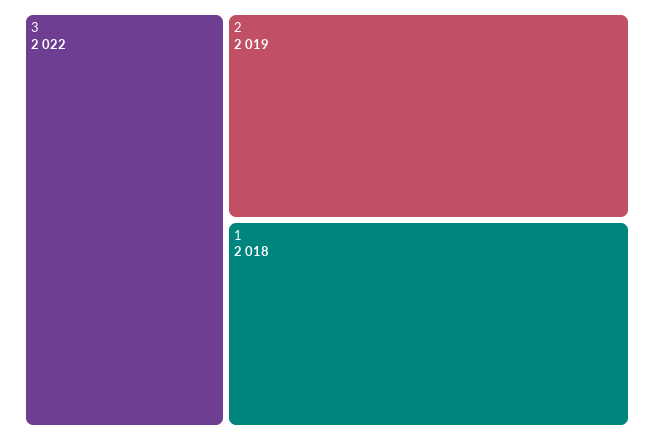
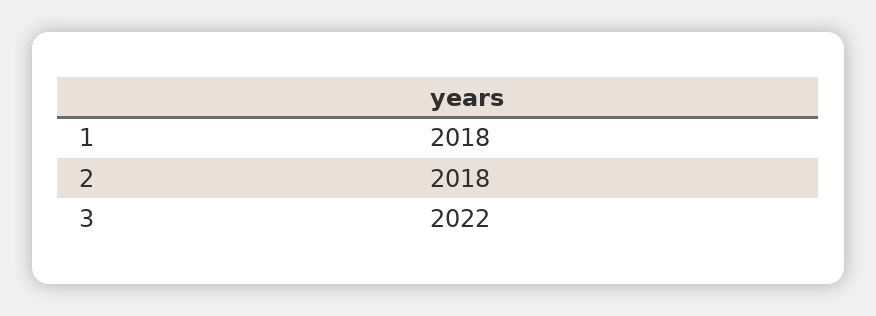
2: 2019 -> 2018

